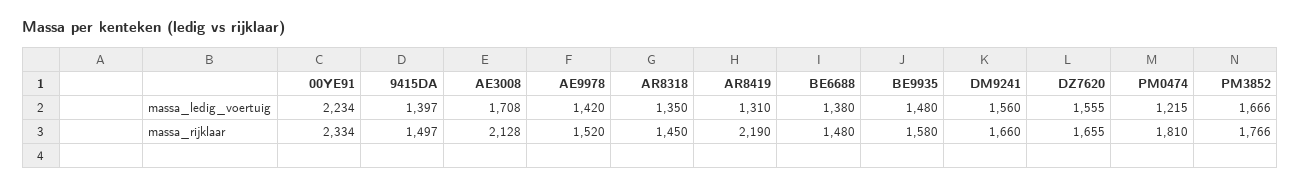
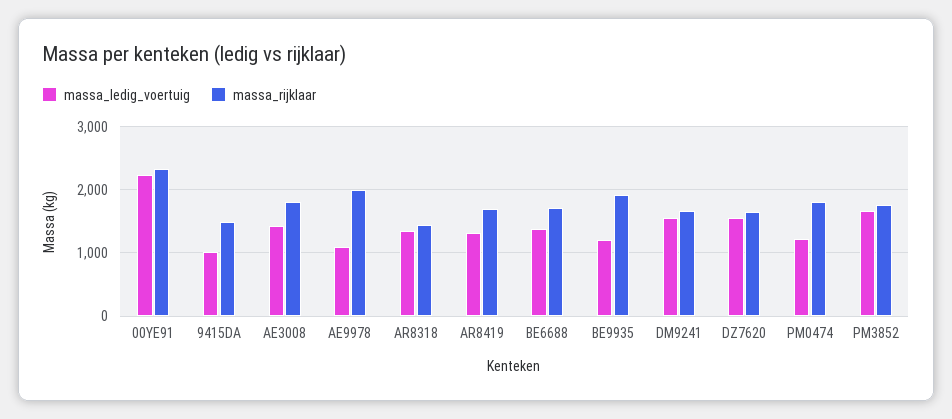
massa_ledig_voertuig, 9415DA: 1397 -> 1000
massa_ledig_voertuig, AE3008: 1708 -> 1400
massa_ledig_voertuig, AE9978: 1420 -> 1100
massa_ledig_voertuig, BE9935: 1480 -> 1200
massa_rijklaar, AE3008: 2128 -> 1800
massa_rijklaar, AE9978: 1520 -> 2000
massa_rijklaar, AR8419: 2190 -> 1700
massa_rijklaar, BE6688: 1480 -> 1700
massa_rijklaar, BE9935: 1580 -> 1900

